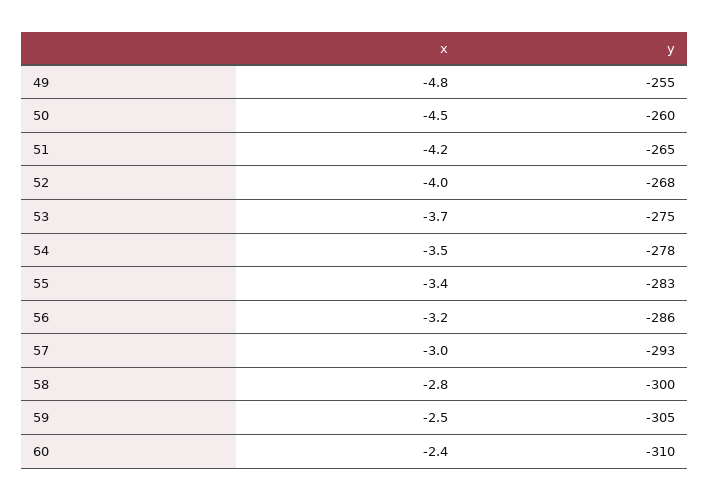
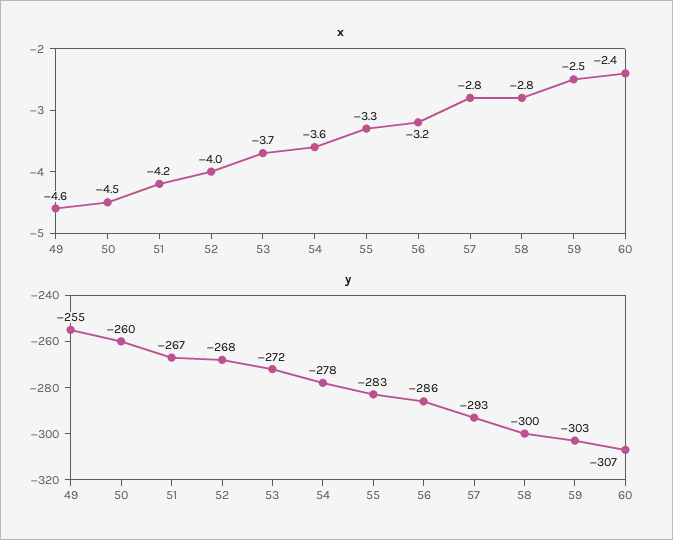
x, 49: -4.8 -> -4.6
y, 51: -265 -> -267
y, 53: -275 -> -272
x, 54: -3.5 -> -3.6
x, 55: -3.4 -> -3.3
x, 57: -3 -> -2.8
y, 59: -305 -> -303
y, 60: -310 -> -307

